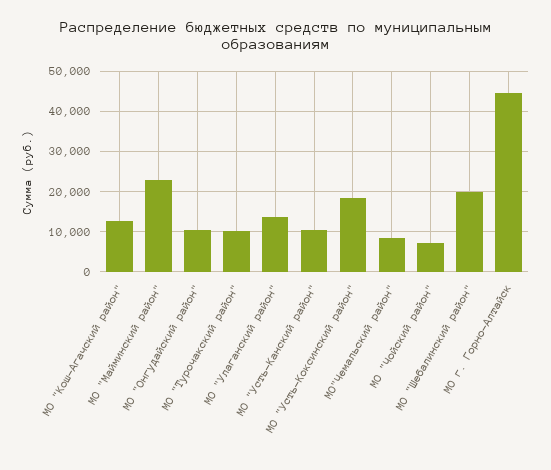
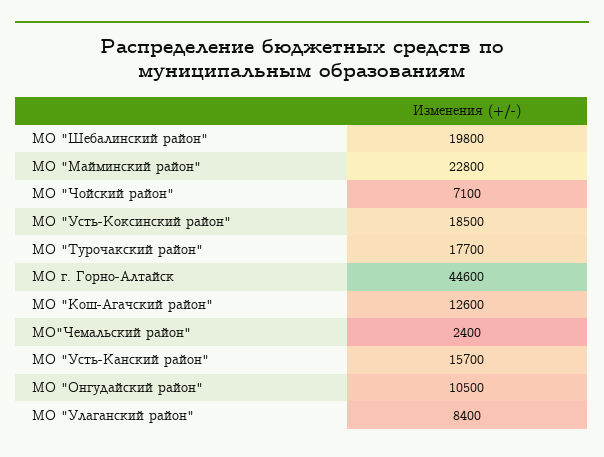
МО "Турочакский район": 10000 -> 17700
МО "Улаганский район": 14000 -> 8400
МО "Усть-Канский район": 10000 -> 15700
МО"Чемальский район": 8000 -> 2400

